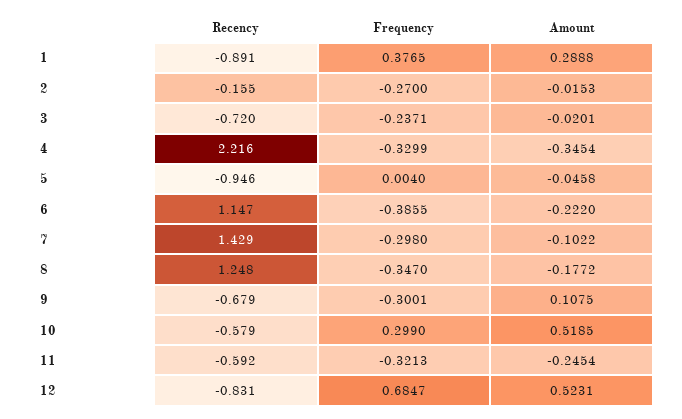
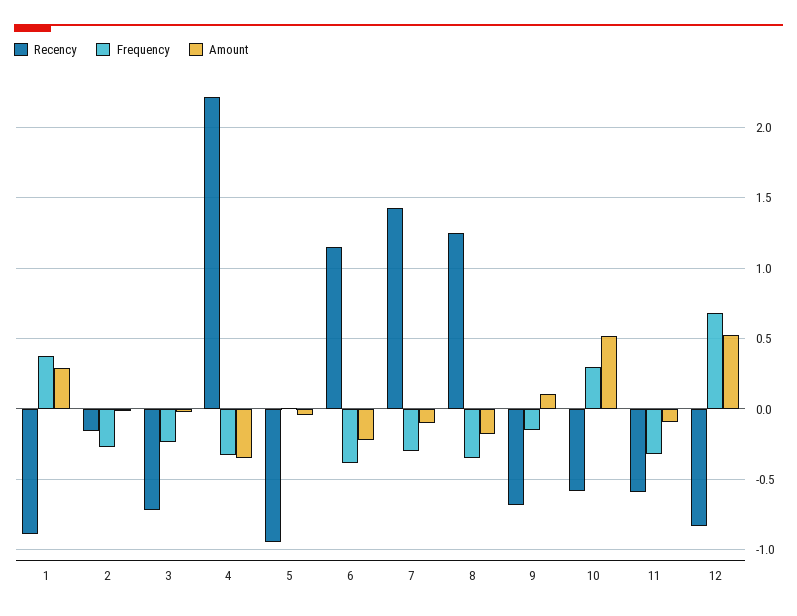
Frequency, 9: -0.3001 -> -0.15
Amount, 11: -0.2454 -> -0.1

